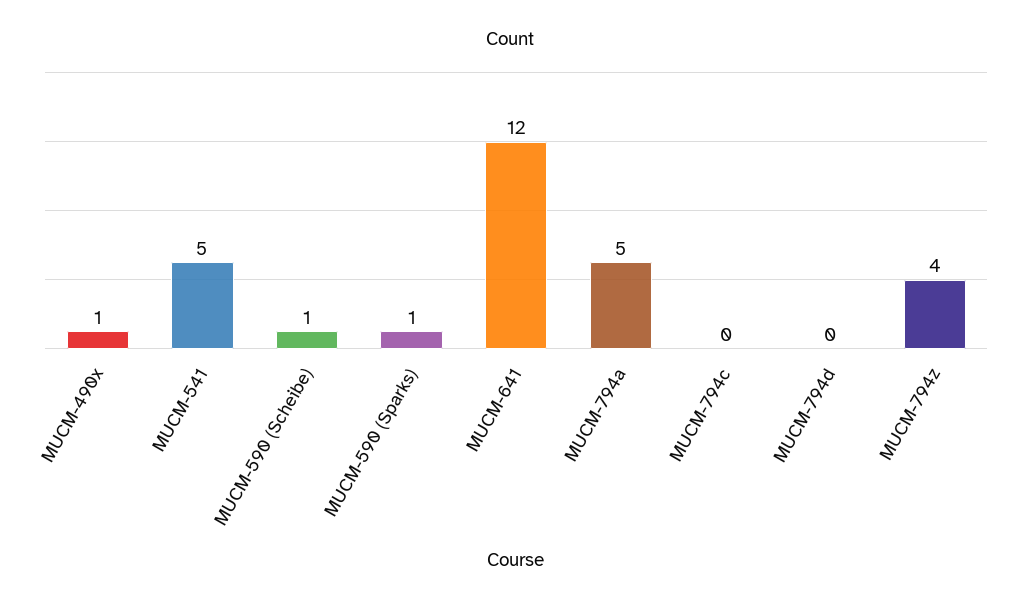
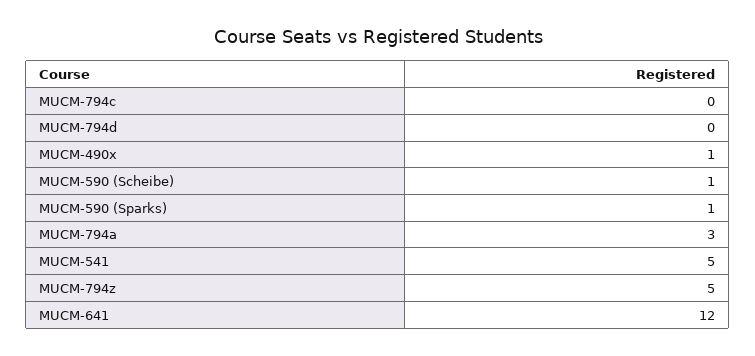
MUCM-794a: 5 -> 3
MUCM-794z: 4 -> 5

